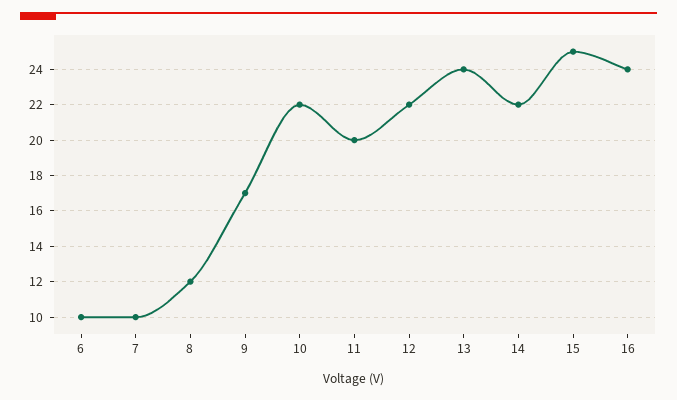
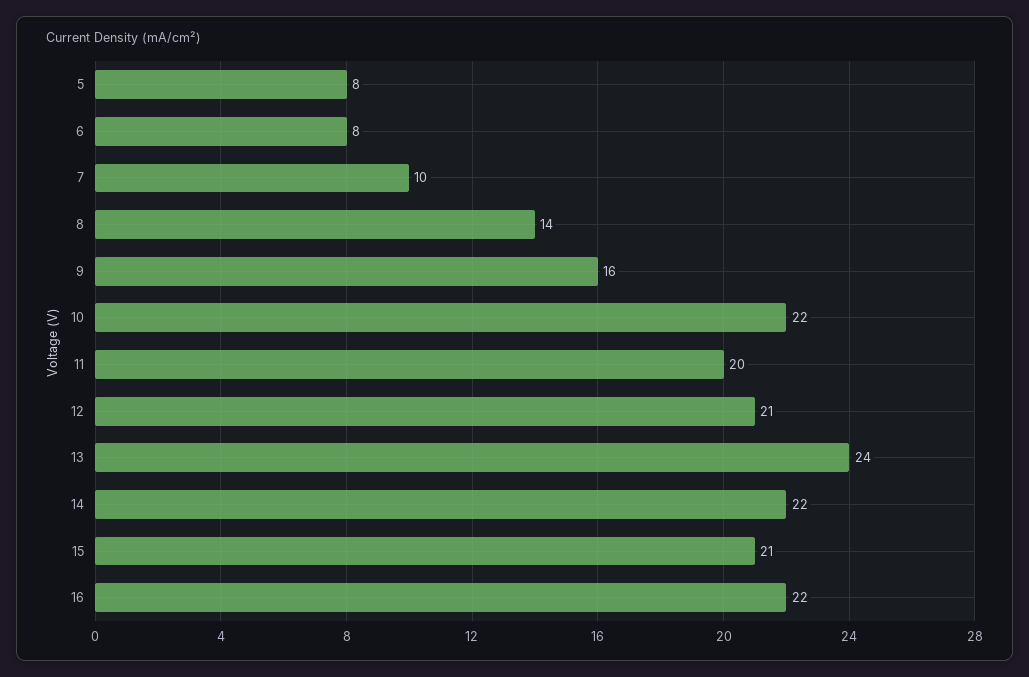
6: 10 -> 8
8: 12 -> 14
9: 17 -> 16
12: 22 -> 21
15: 25 -> 21
16: 24 -> 22
5: none -> 8

